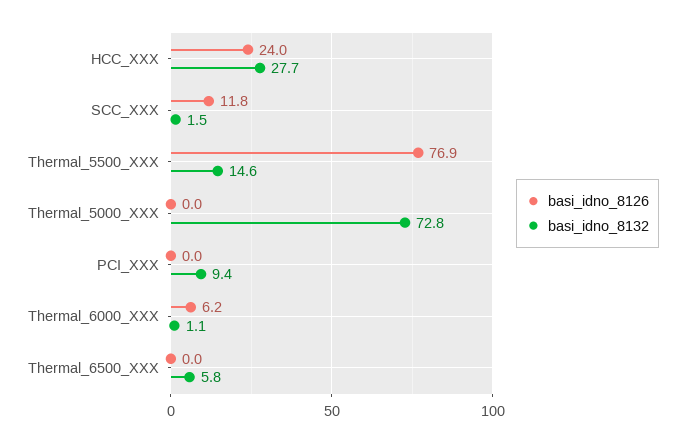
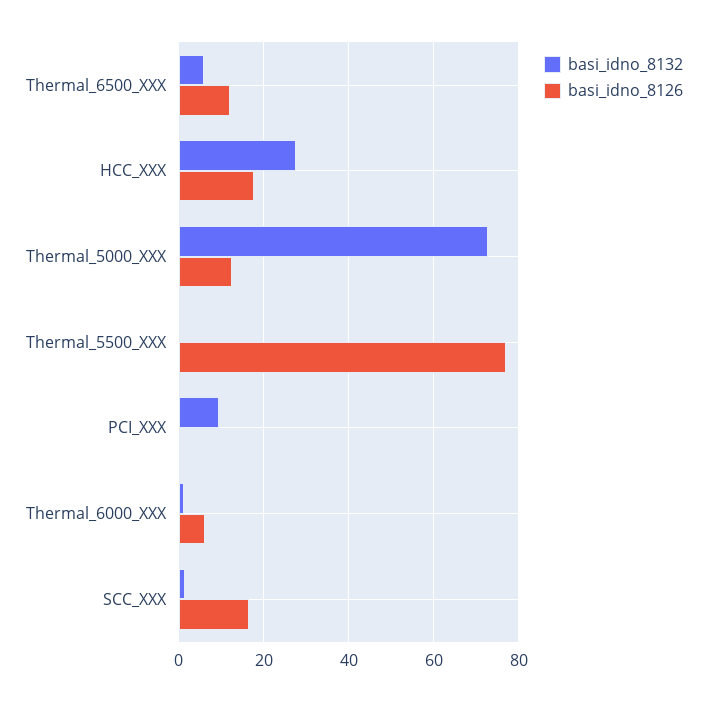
basi_idno_8126, HCC_XXX: 24 -> 18
basi_idno_8126, SCC_XXX: 11.8 -> 16
basi_idno_8132, Thermal_5500_XXX: 14.6 -> 0
basi_idno_8126, Thermal_5000_XXX: 0 -> 12
basi_idno_8126, Thermal_6500_XXX: 0 -> 12

